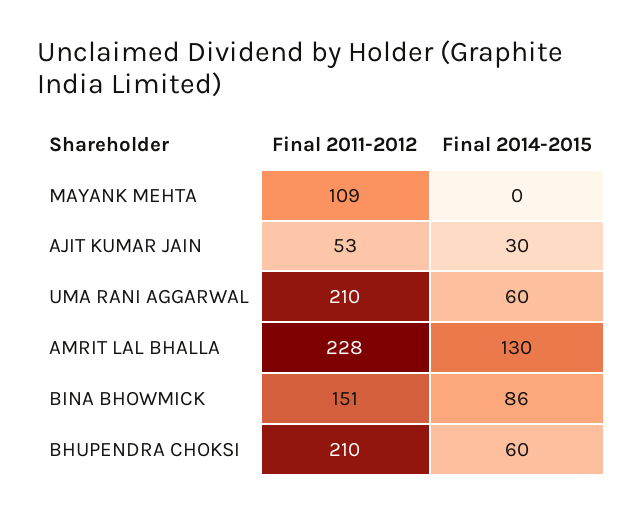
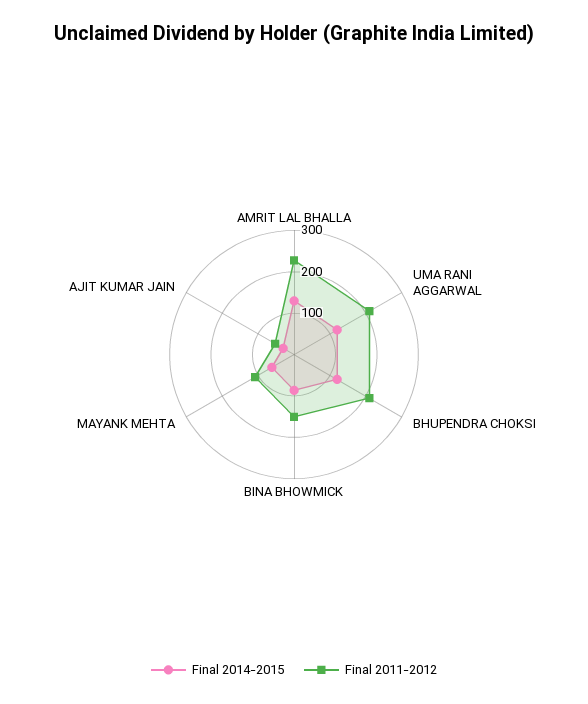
Final 2014-2015, MAYANK MEHTA: 0 -> 60
Final 2014-2015, UMA RANI AGGARWAL: 60 -> 120
Final 2014-2015, BHUPENDRA CHOKSI: 60 -> 120

